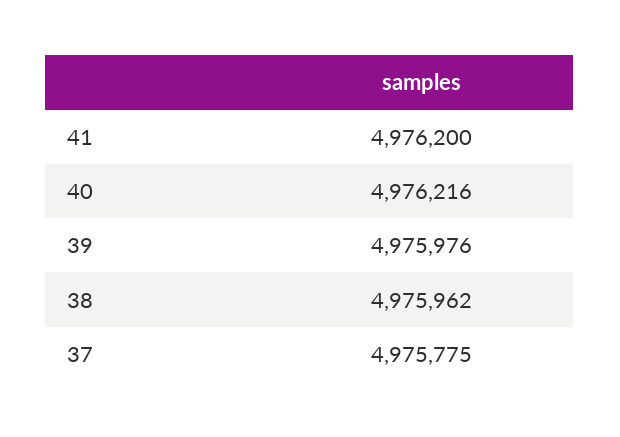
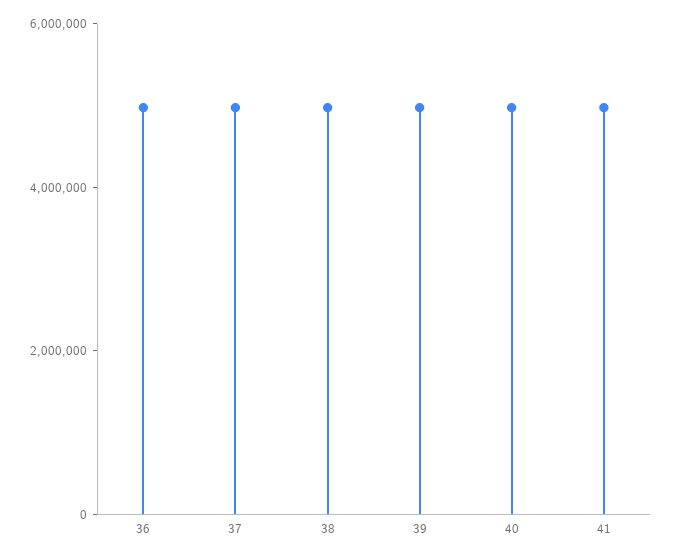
36: none -> 5000000

